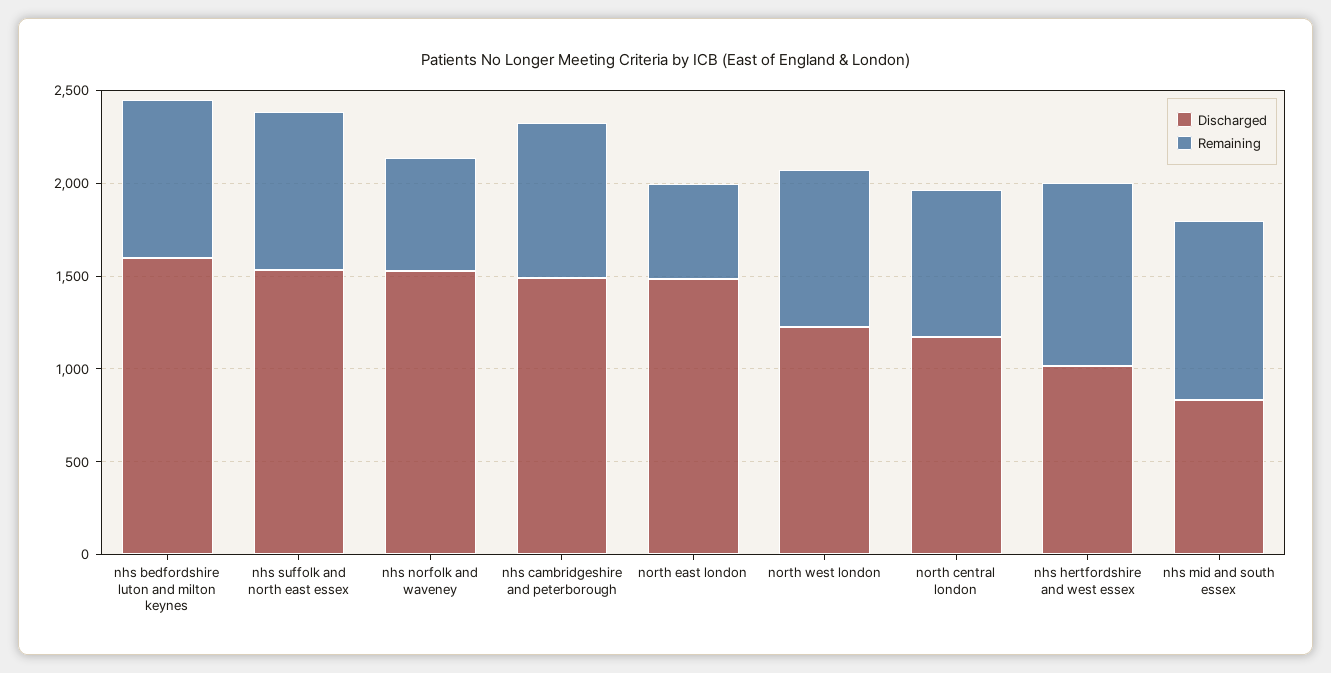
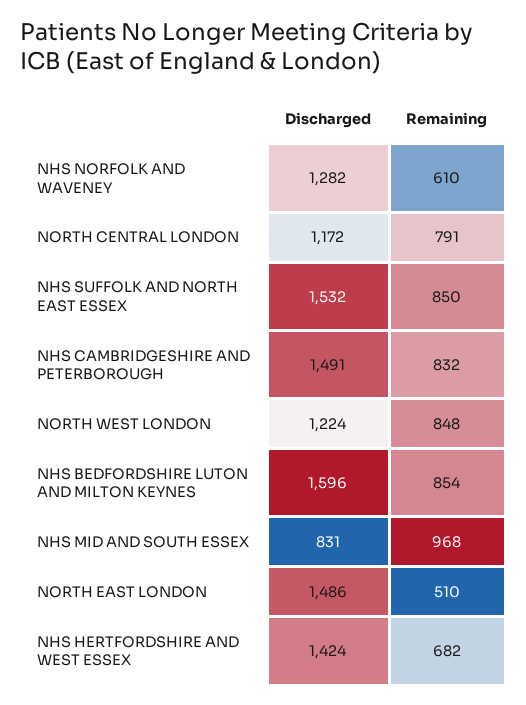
Discharged, nhs norfolk and waveney: 1500 -> 1282
Discharged, nhs hertfordshire and west essex: 1000 -> 1424
Remaining, nhs hertfordshire and west essex: 1000 -> 682

